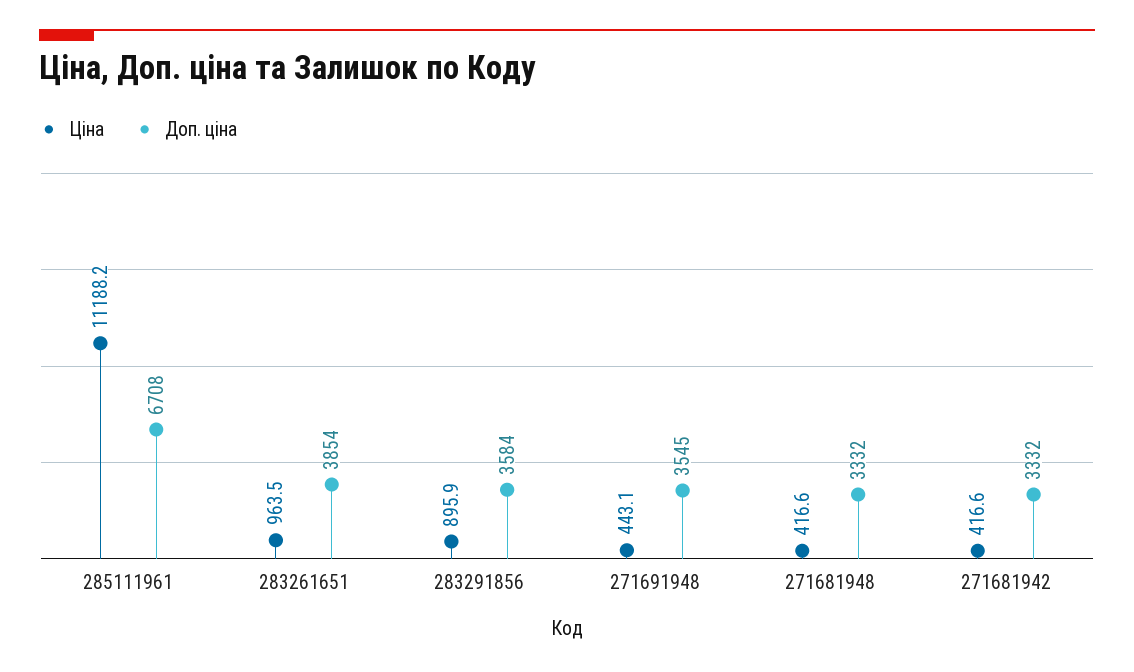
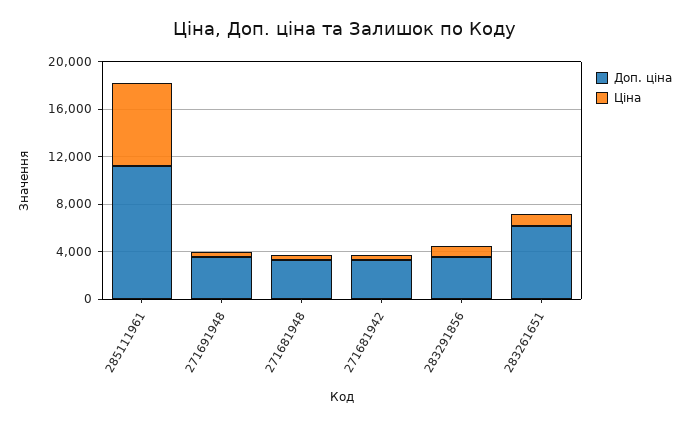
Ціна, 285111961: 11188.2 -> 7000
Доп. ціна, 285111961: 6708 -> 11000
Доп. ціна, 283261651: 3854 -> 6000

